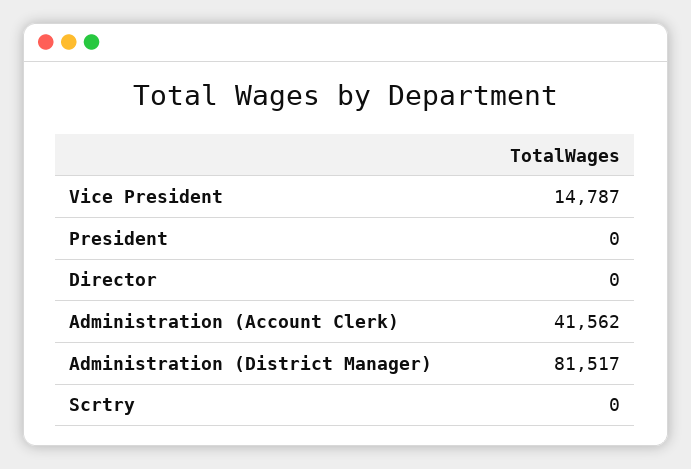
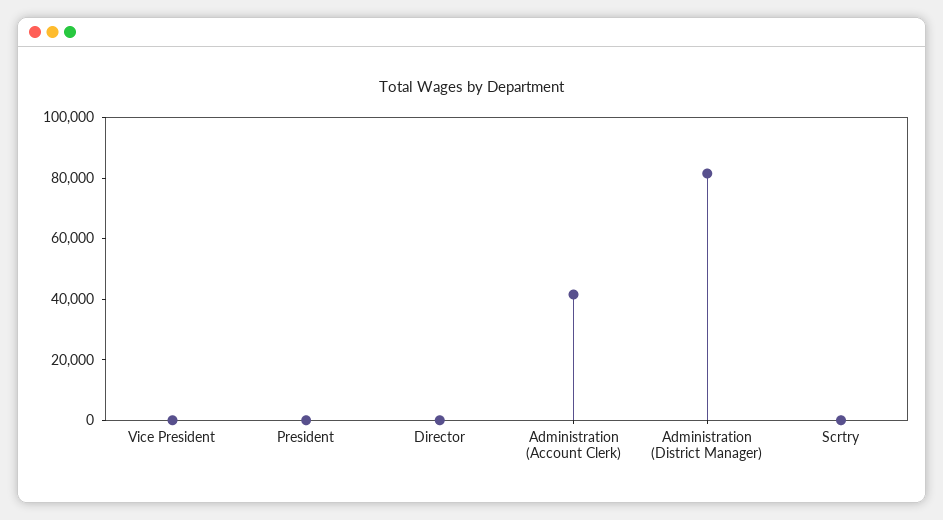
Vice President: 14787 -> 0

